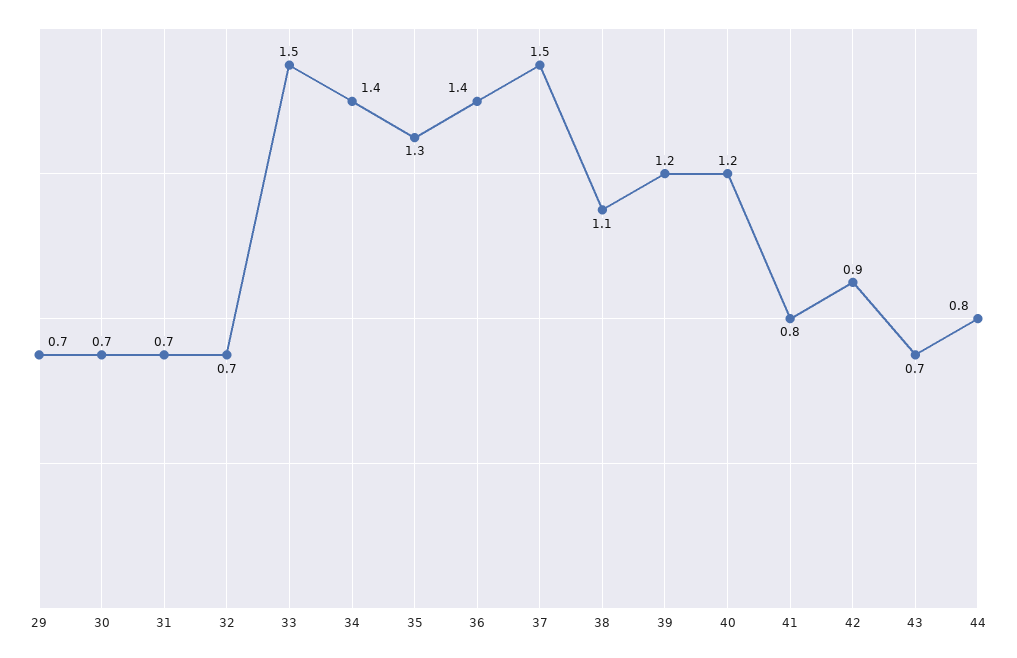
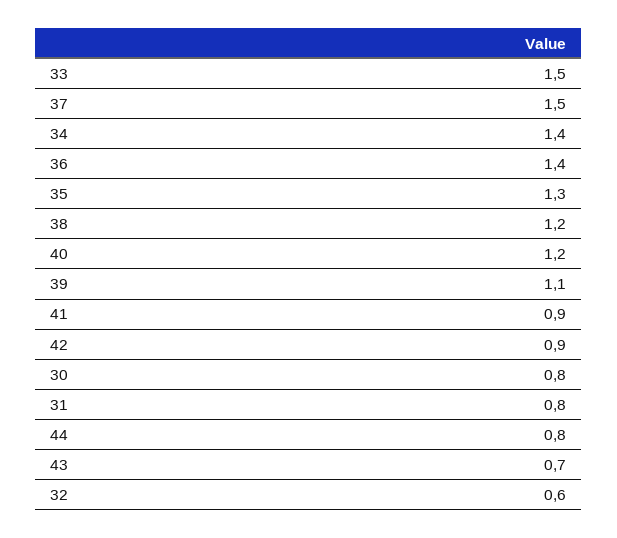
29: 0.7 -> none
30: 0.7 -> 0.8
31: 0.7 -> 0.8
32: 0.7 -> 0.6
38: 1.1 -> 1.2
39: 1.2 -> 1.1
41: 0.8 -> 0.9

